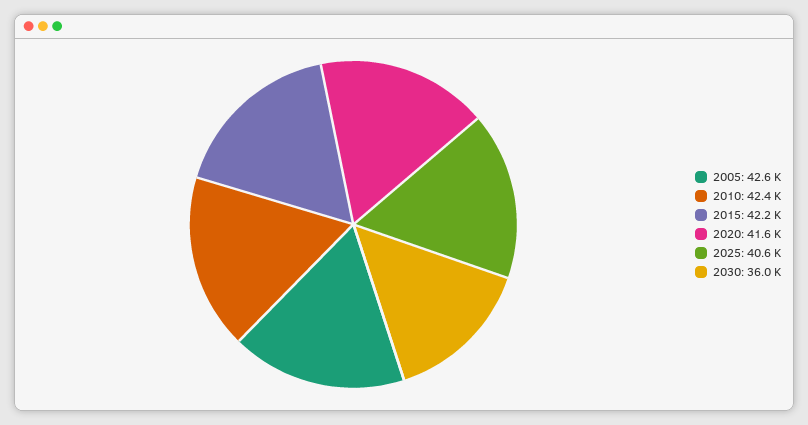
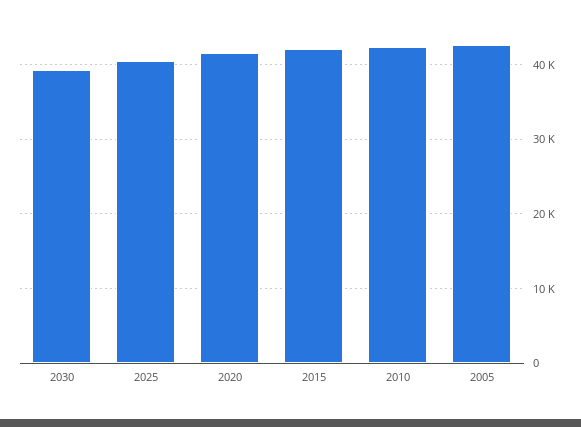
2030: 36000 -> 39000

